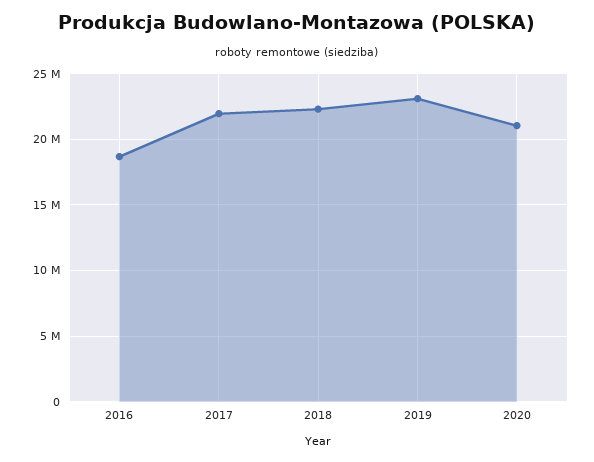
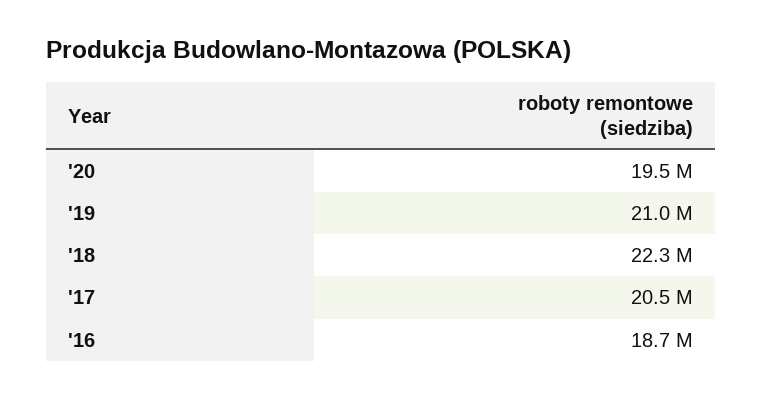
2017: 22000000 -> 20500000
2019: 23000000 -> 21000000
2020: 21000000 -> 19500000

